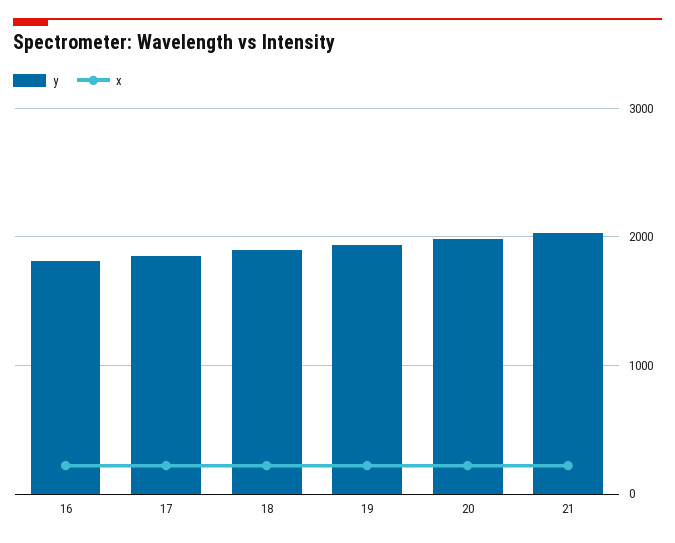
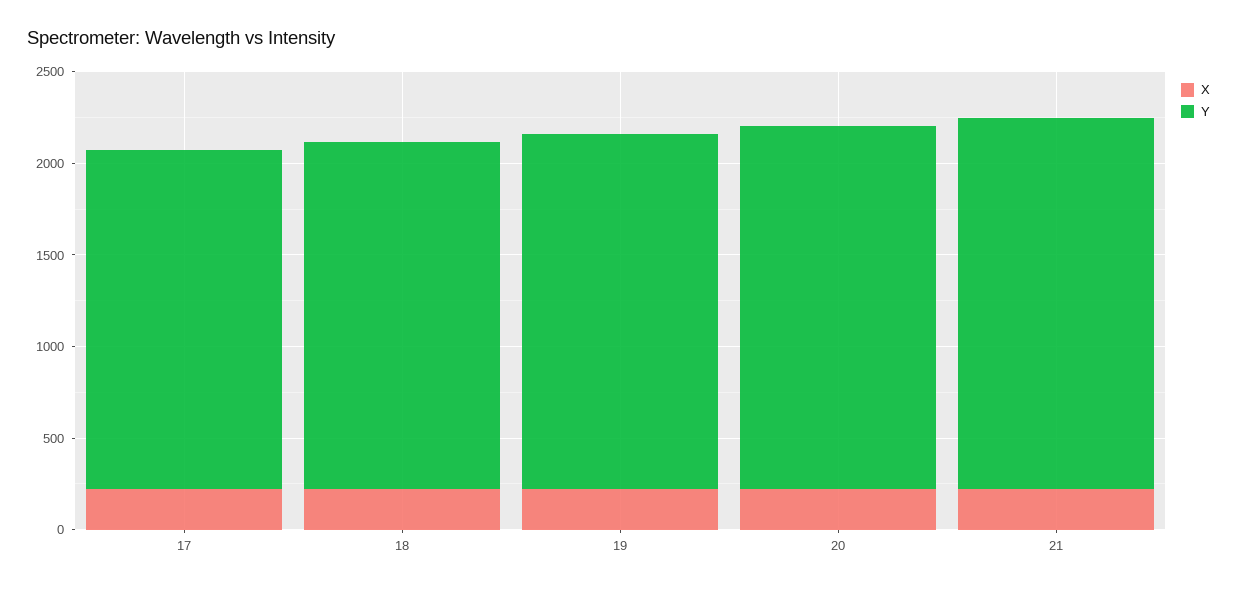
y, 16: 1800 -> none
x, 16: 200 -> none

